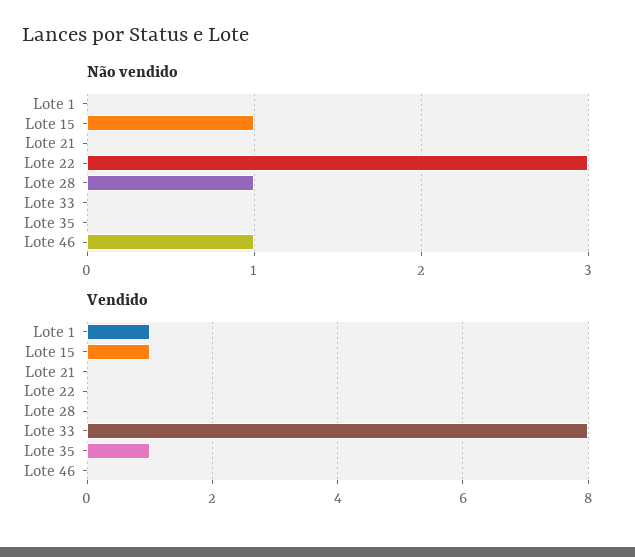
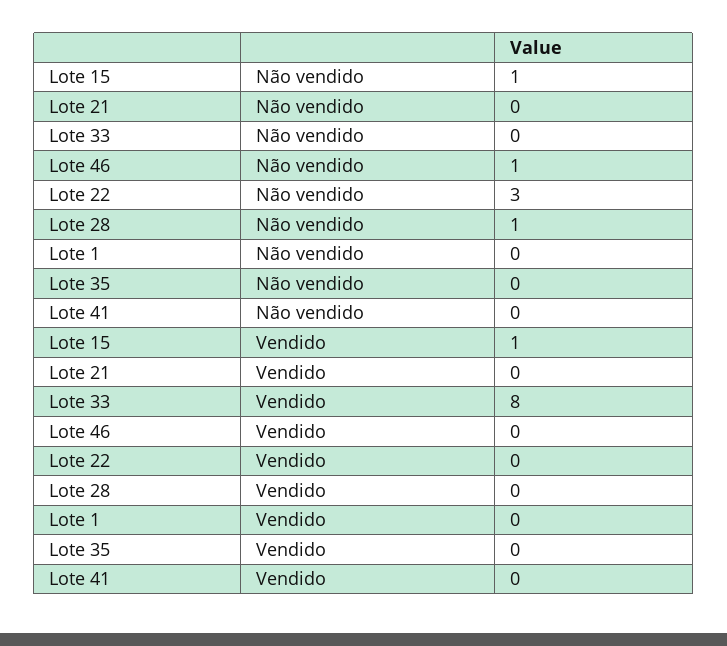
Vendido, Lote 1: 1 -> 0
Vendido, Lote 35: 1 -> 0
Não vendido, Lote 41: none -> 0
Vendido, Lote 41: none -> 0

